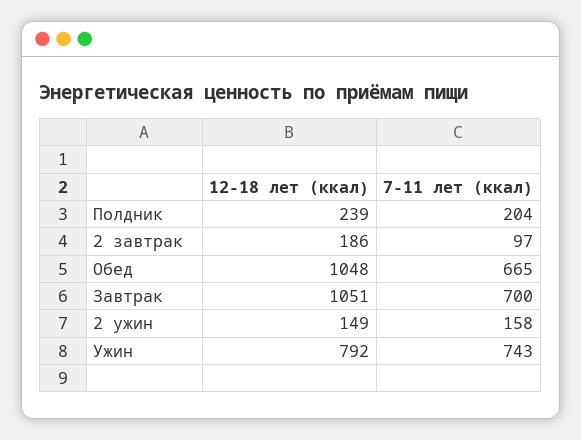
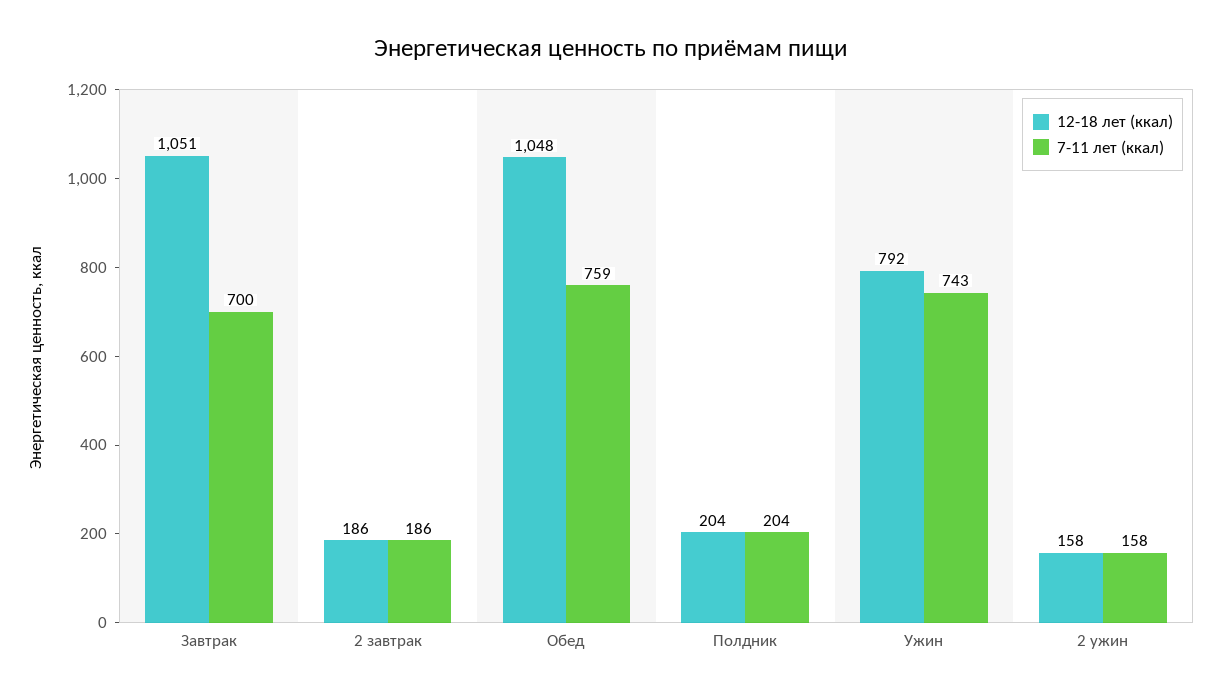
12-18 лет (ккал), Полдник: 239 -> 204
7-11 лет (ккал), 2 завтрак: 97 -> 186
7-11 лет (ккал), Обед: 665 -> 759
12-18 лет (ккал), 2 ужин: 149 -> 158

